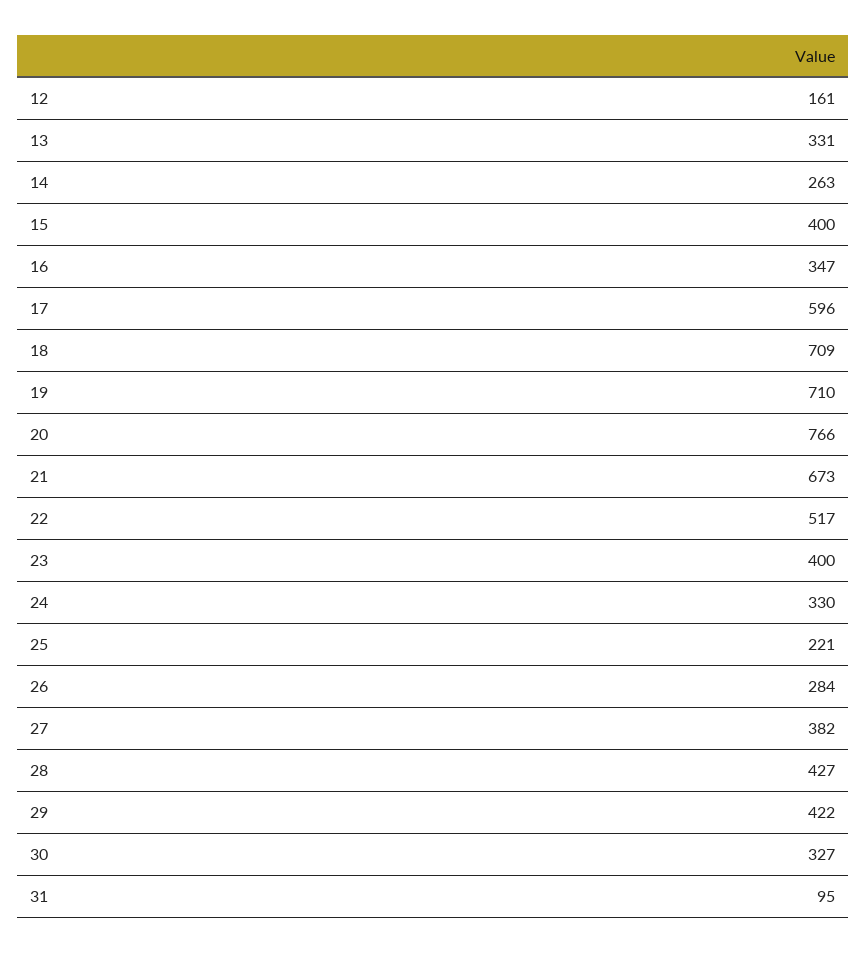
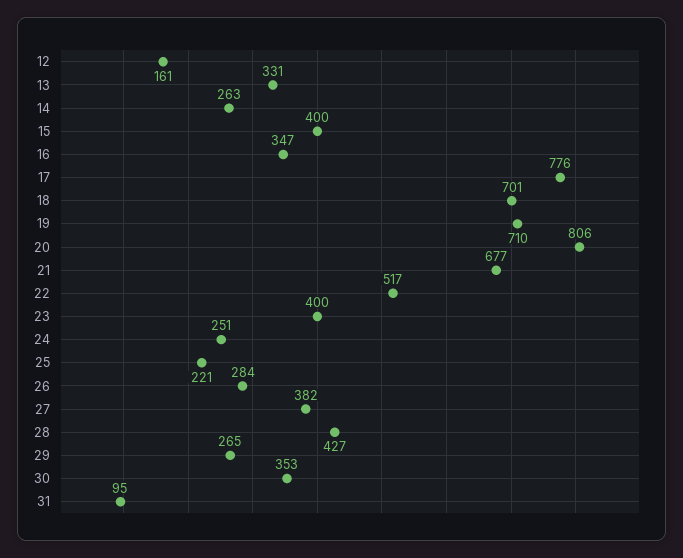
17: 596 -> 776
18: 709 -> 701
20: 766 -> 806
21: 673 -> 677
24: 330 -> 251
29: 422 -> 265
30: 327 -> 353

